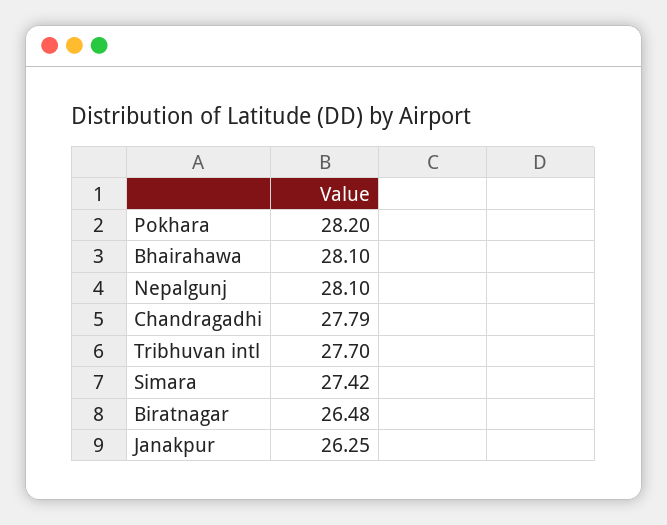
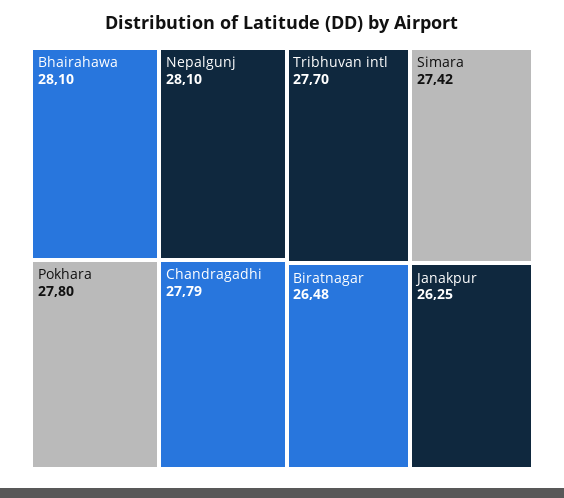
Pokhara: 28.2 -> 27.8

